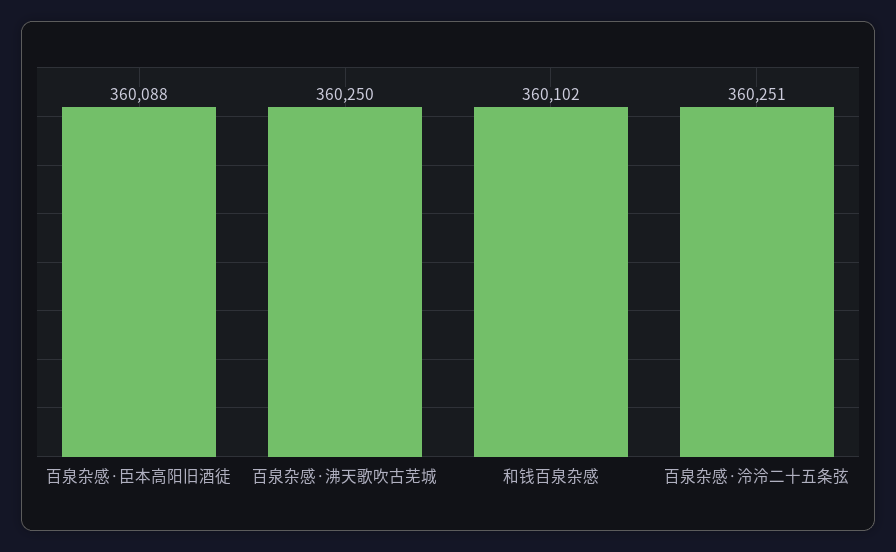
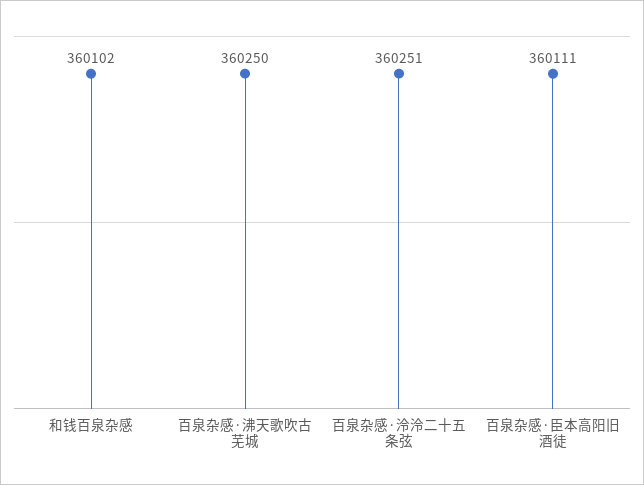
百泉杂感·臣本高阳旧酒徒: 360088 -> 360111

